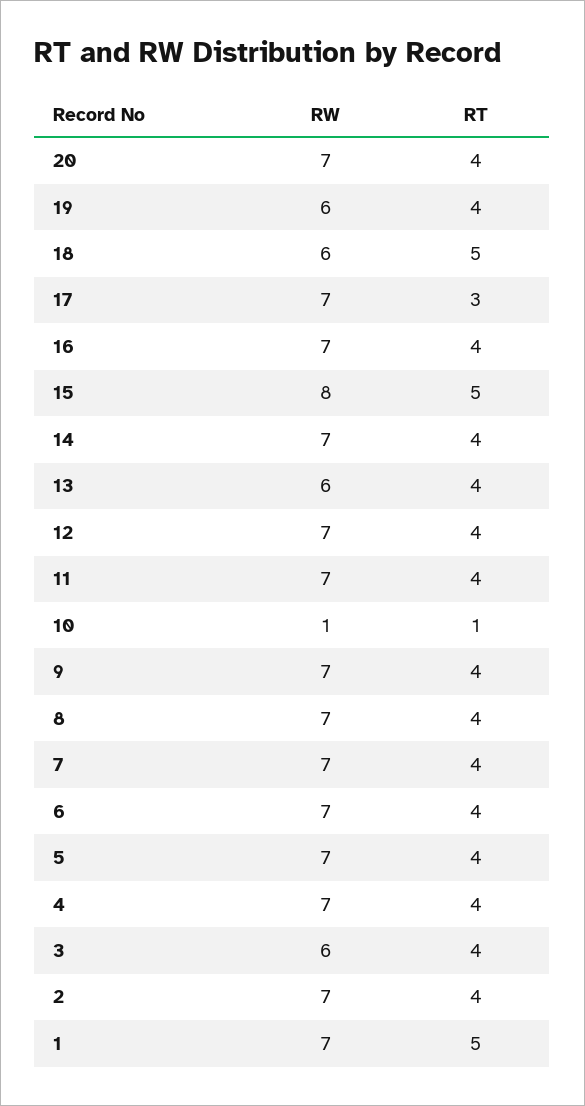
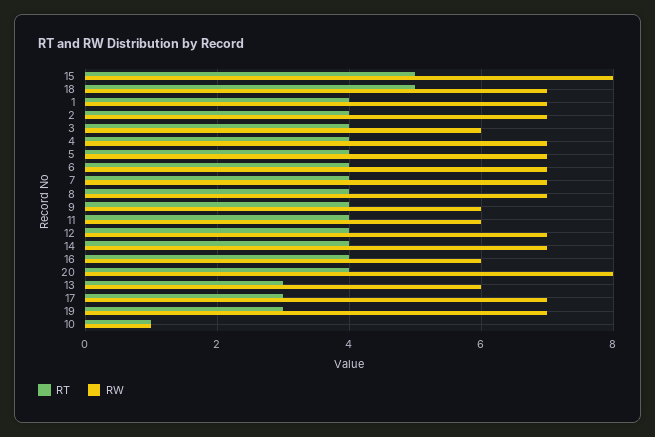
RW, 20: 7 -> 8
RW, 19: 6 -> 7
RT, 19: 4 -> 3
RW, 18: 6 -> 7
RW, 16: 7 -> 6
RT, 13: 4 -> 3
RW, 11: 7 -> 6
RW, 9: 7 -> 6
RT, 1: 5 -> 4

